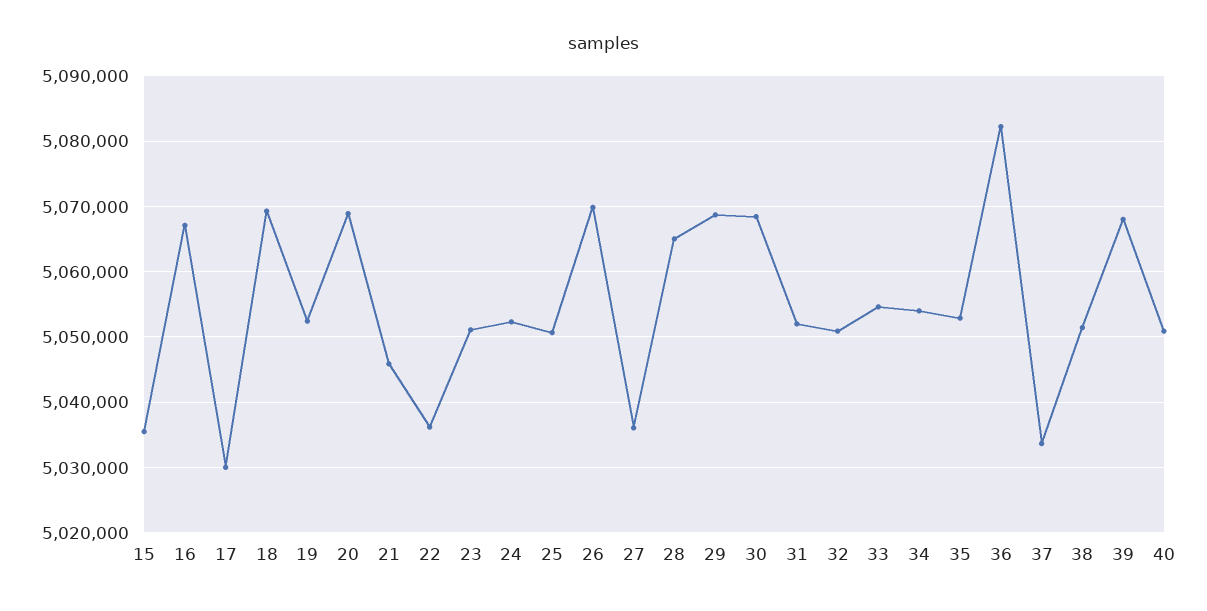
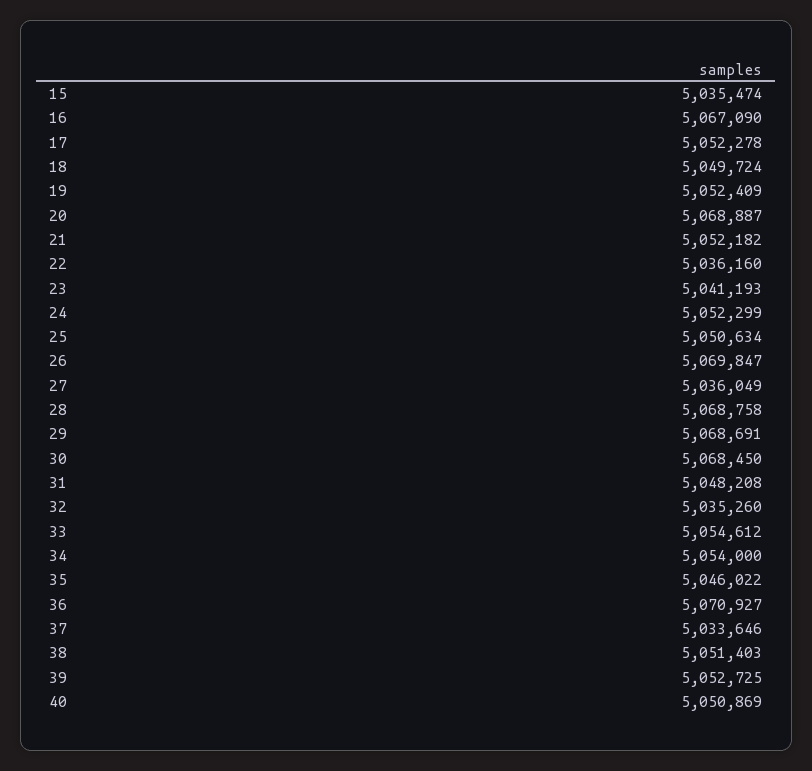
17: 5030000 -> 5052278
18: 5069000 -> 5049724
21: 5046000 -> 5052182
23: 5051000 -> 5041193
28: 5065000 -> 5068758
31: 5052000 -> 5048208
32: 5051000 -> 5035260
35: 5053000 -> 5046022
36: 5082000 -> 5070927
39: 5068000 -> 5052725

